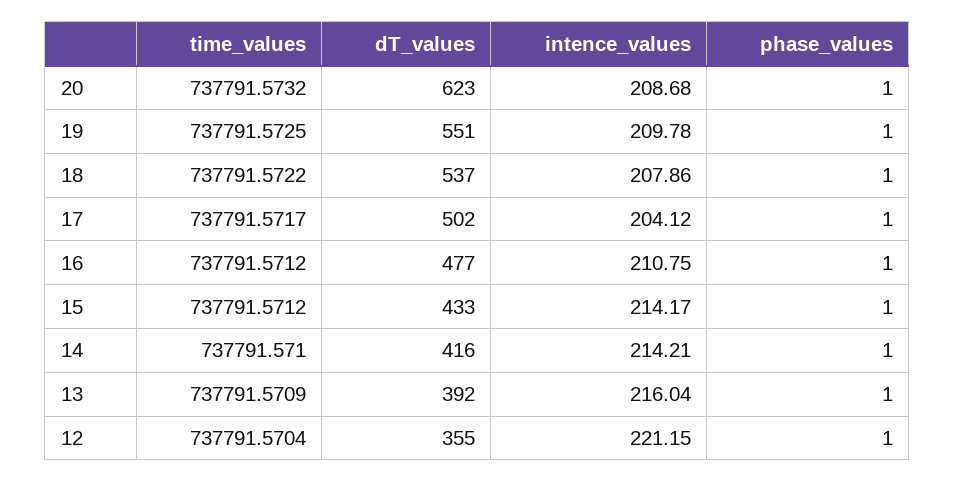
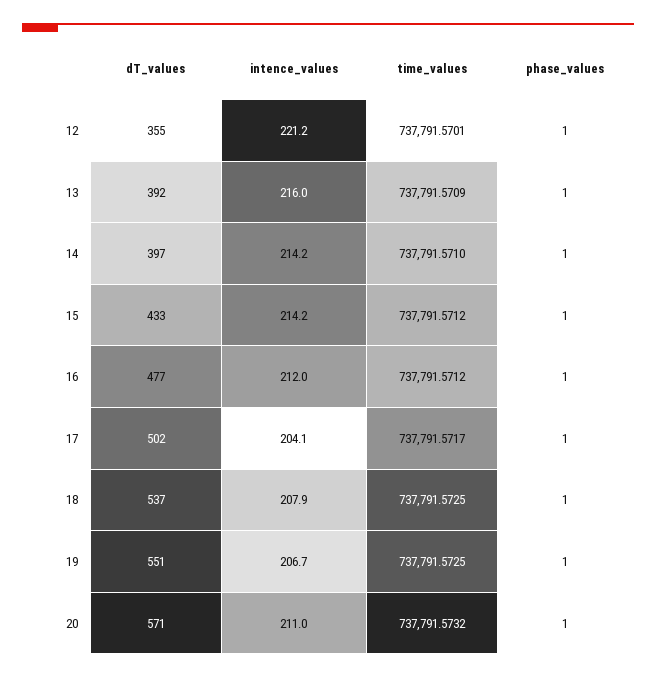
dT_values, 20: 623 -> 571
intence_values, 20: 208.68 -> 211
intence_values, 19: 209.78 -> 206.7
time_values, 18: 737791.5722 -> 737791.5725
intence_values, 16: 210.75 -> 212
dT_values, 14: 416 -> 397
time_values, 12: 737791.5704 -> 737791.5701

